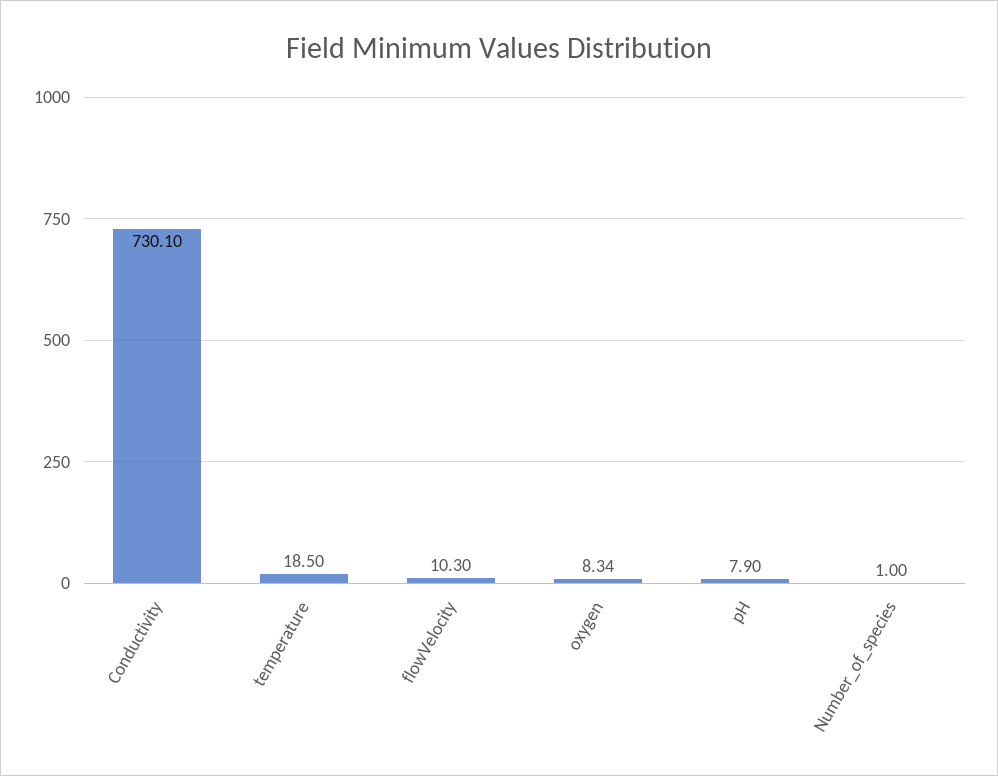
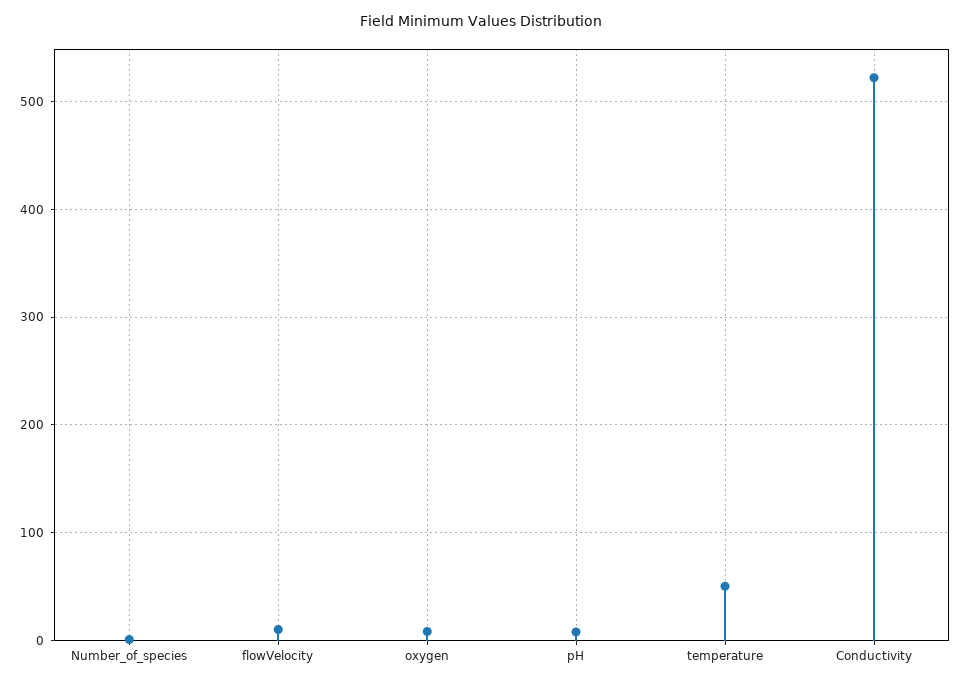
Conductivity: 730.1 -> 520
temperature: 18.5 -> 50

